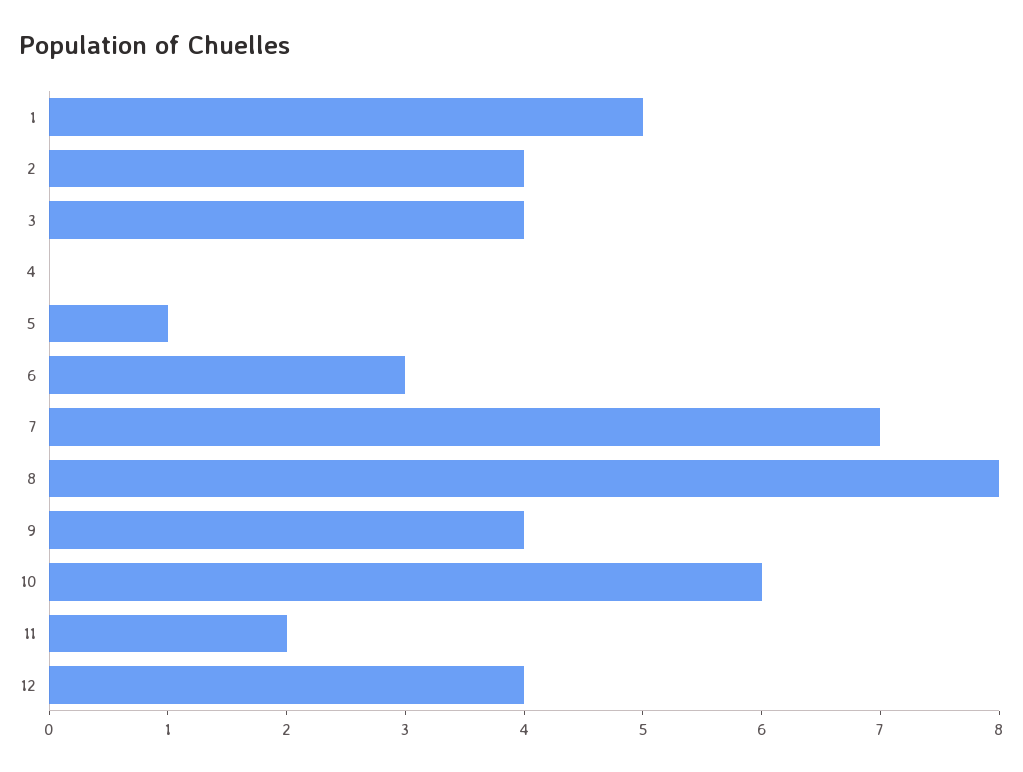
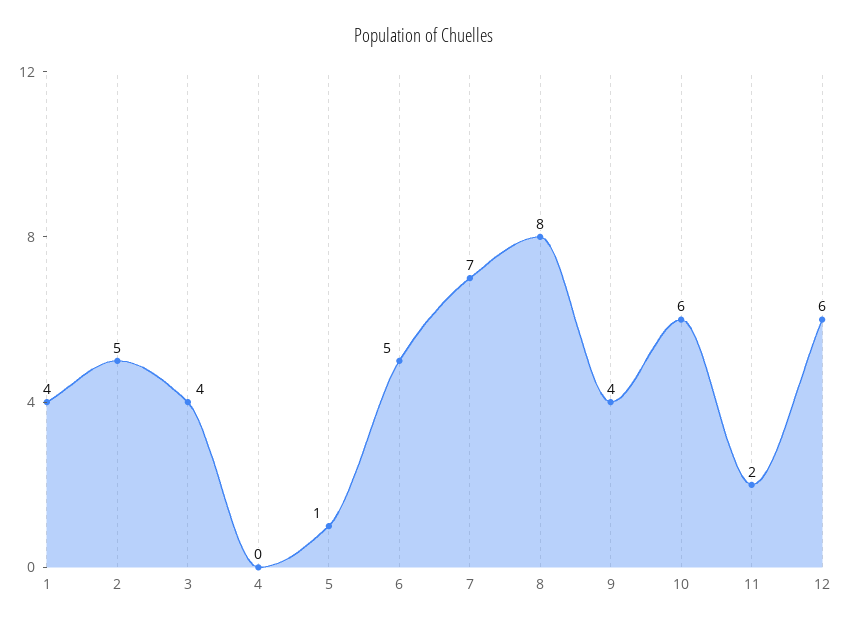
1: 5 -> 4
2: 4 -> 5
6: 3 -> 5
12: 4 -> 6

